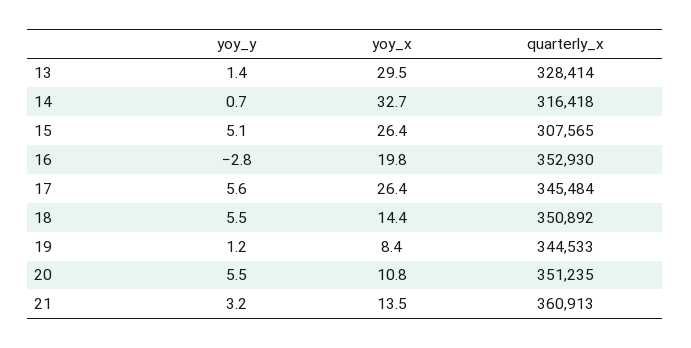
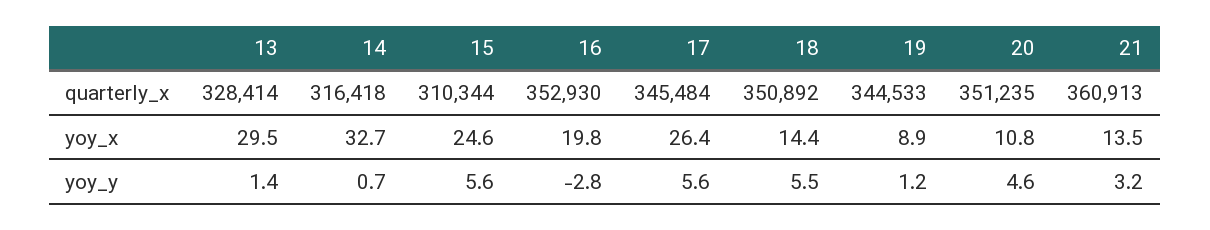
yoy_y, 15: 5.1 -> 5.6
yoy_x, 15: 26.4 -> 24.6
quarterly_x, 15: 307565 -> 310344
yoy_x, 19: 8.4 -> 8.9
yoy_y, 20: 5.5 -> 4.6

